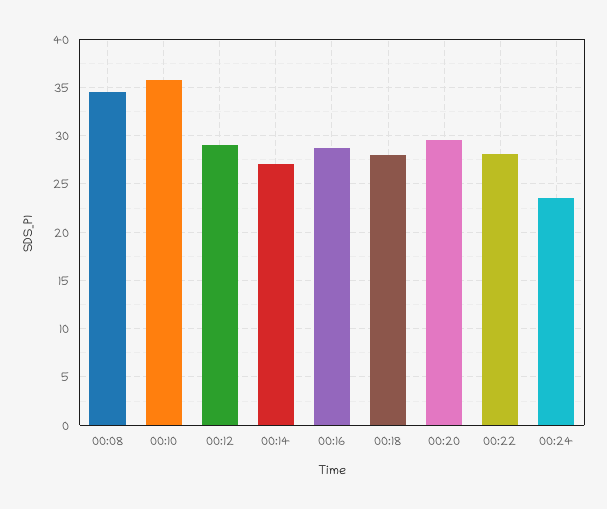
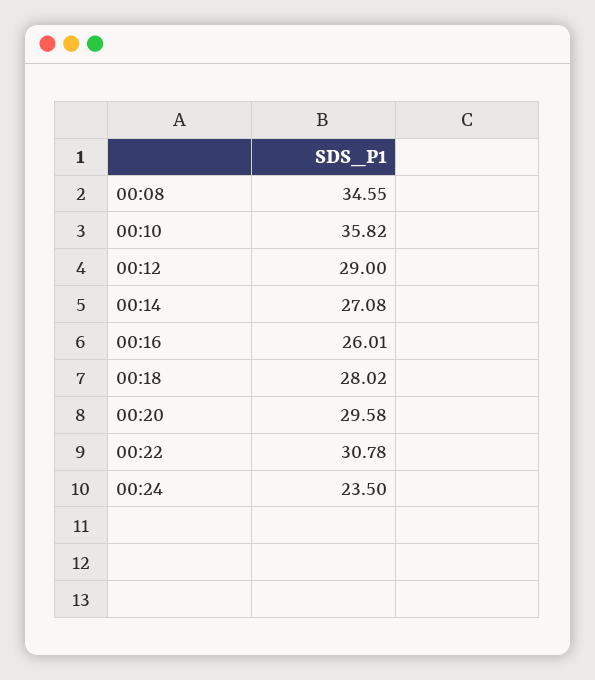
00:16: 29 -> 26.01
00:22: 28 -> 30.78

